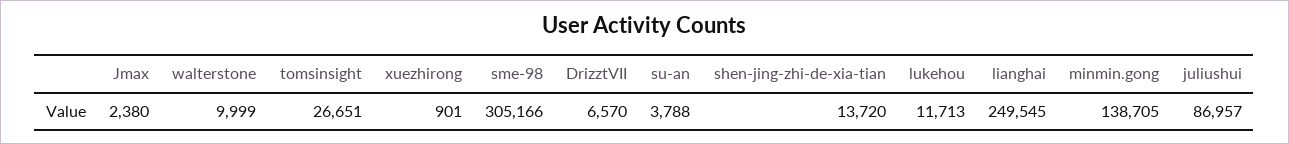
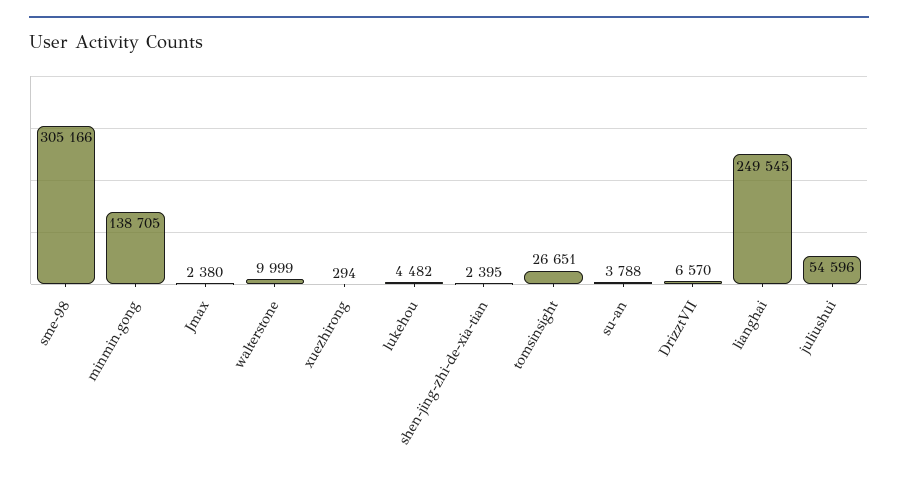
xuezhirong: 901 -> 294
shen-jing-zhi-de-xia-tian: 13720 -> 2395
lukehou: 11713 -> 4482
juliushui: 86957 -> 54596

